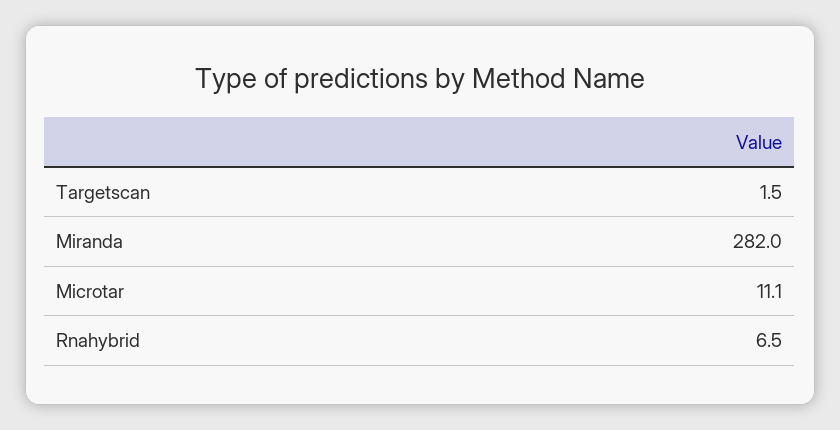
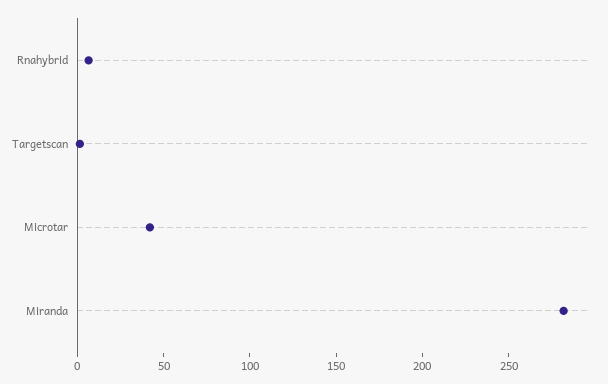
Microtar: 11.1 -> 40

